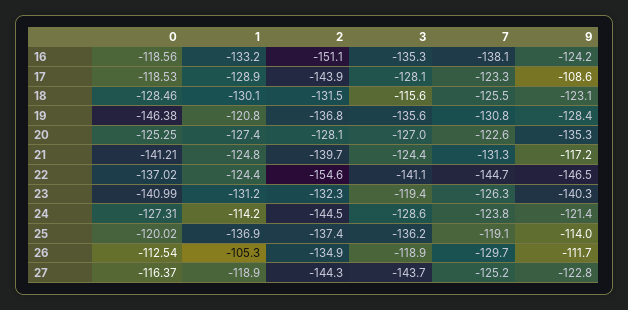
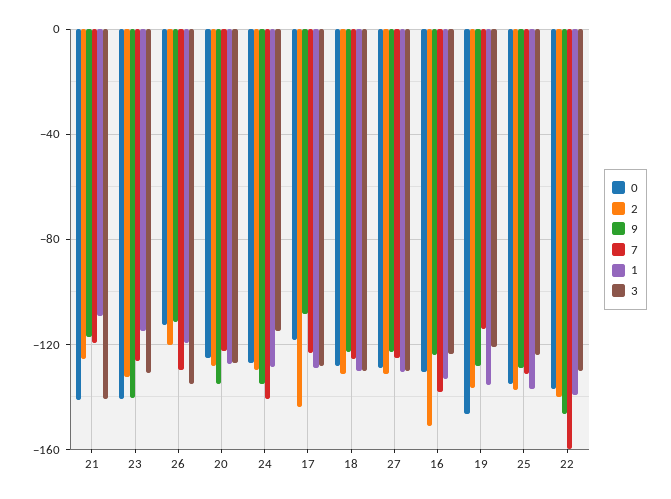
0, 16: -118.56 -> -130
3, 16: -135.3 -> -125
3, 18: -115.6 -> -130
1, 19: -120.8 -> -135
3, 19: -135.6 -> -120
7, 19: -130.8 -> -115
1, 21: -124.8 -> -110
2, 21: -139.7 -> -125
3, 21: -124.4 -> -140
7, 21: -131.3 -> -120
1, 22: -124.4 -> -140
2, 22: -154.6 -> -140
3, 22: -141.1 -> -130
7, 22: -144.7 -> -160
1, 23: -131.2 -> -115
3, 23: -119.4 -> -130
1, 24: -114.2 -> -130
2, 24: -144.5 -> -130
3, 24: -128.6 -> -115
7, 24: -123.8 -> -140
9, 24: -121.4 -> -135
0, 25: -120.02 -> -135
3, 25: -136.2 -> -125
7, 25: -119.1 -> -130
9, 25: -114 -> -130
1, 26: -105.3 -> -120
2, 26: -134.9 -> -120
3, 26: -118.9 -> -135
0, 27: -116.37 -> -130
1, 27: -118.9 -> -130
2, 27: -144.3 -> -130
3, 27: -143.7 -> -130

